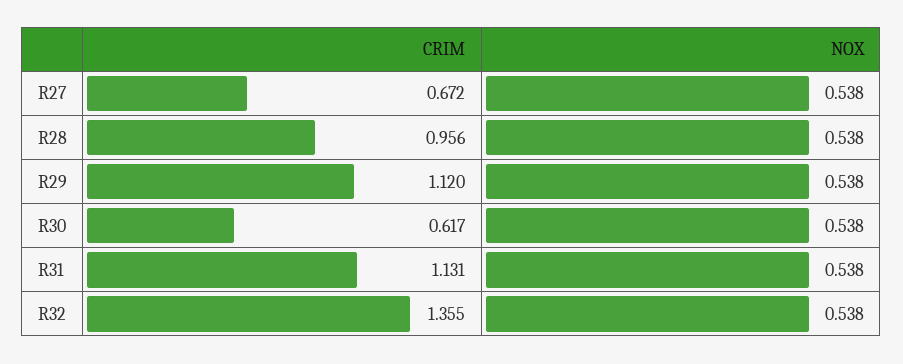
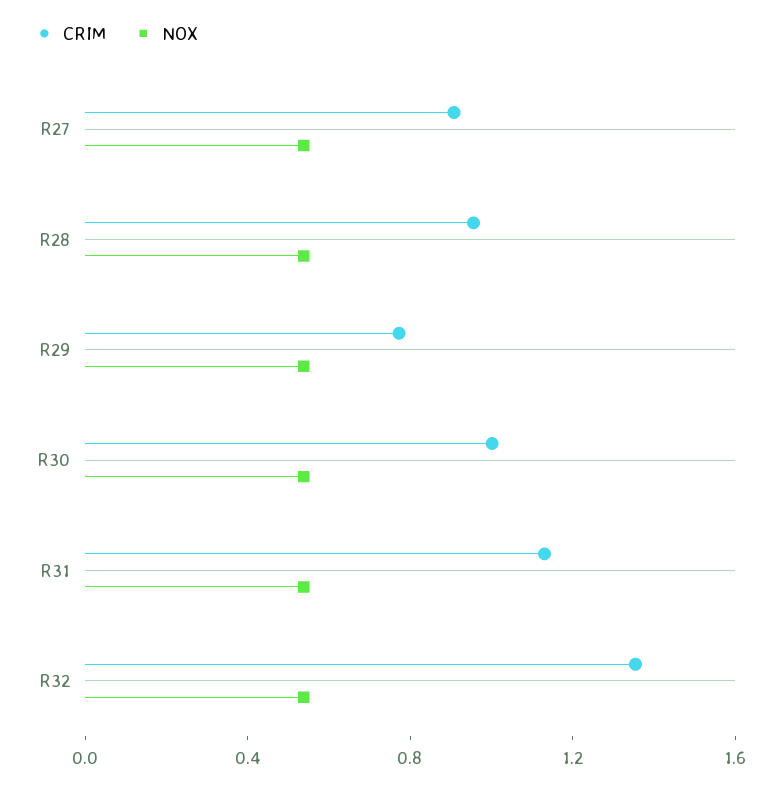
CRIM, R27: 0.672 -> 0.9
CRIM, R29: 1.12 -> 0.8
CRIM, R30: 0.617 -> 1

